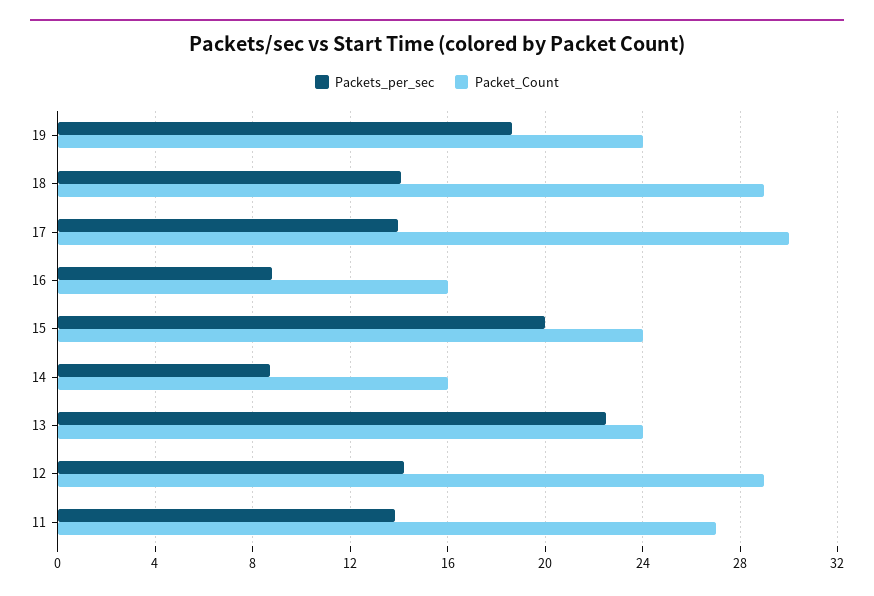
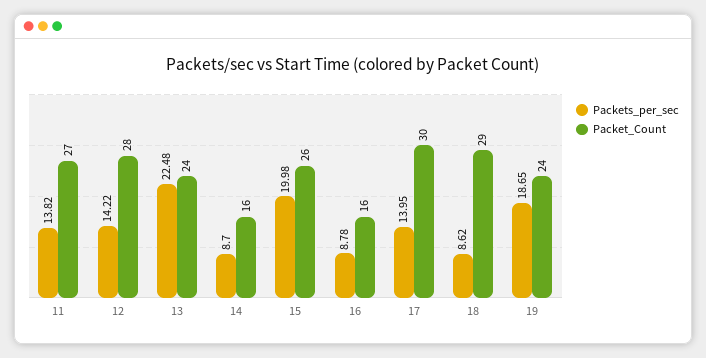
Packets_per_sec, 18: 14 -> 8.62
Packet_Count, 15: 24 -> 26
Packet_Count, 12: 29 -> 28

